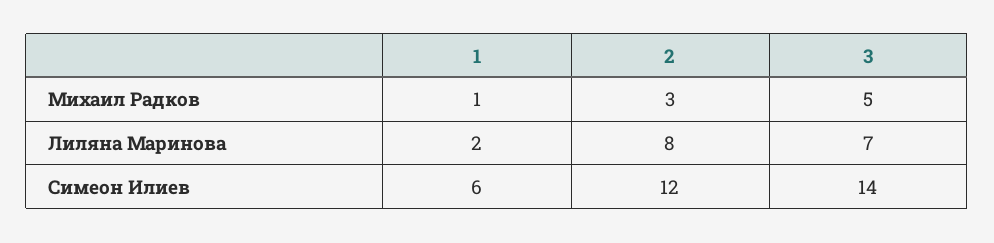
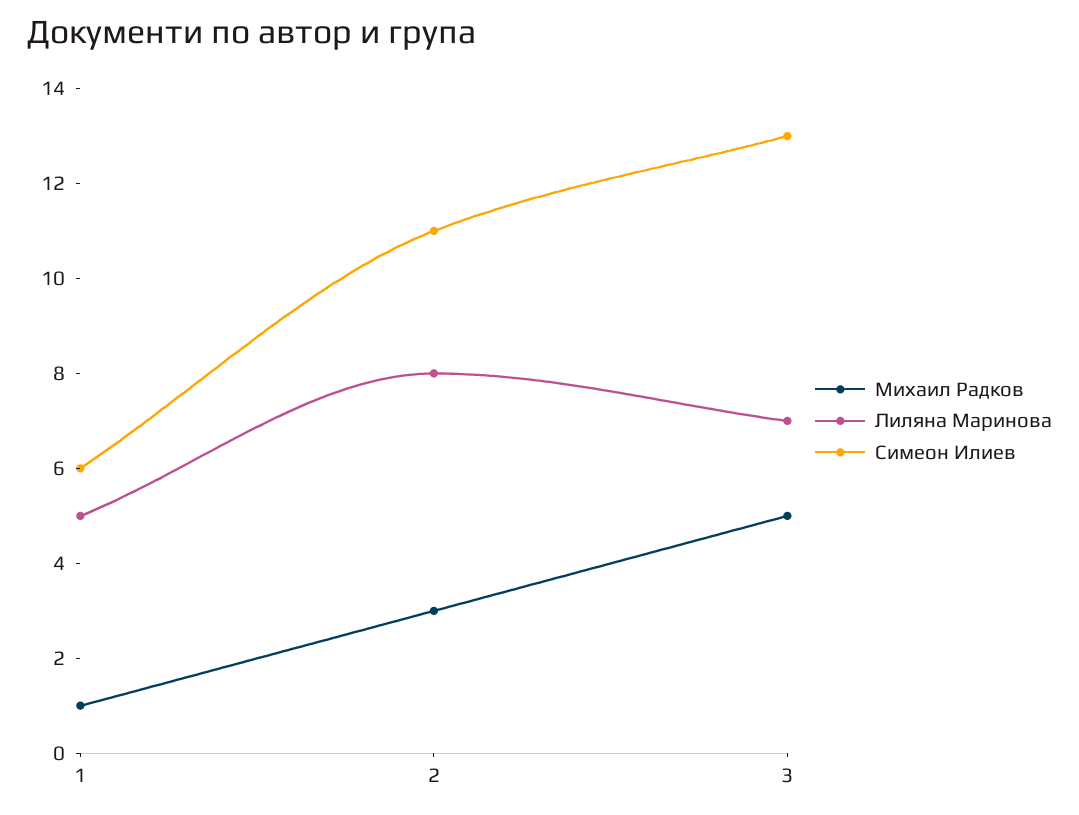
Лиляна Маринова, 1: 2 -> 5
Симеон Илиев, 2: 12 -> 11
Симеон Илиев, 3: 14 -> 13

